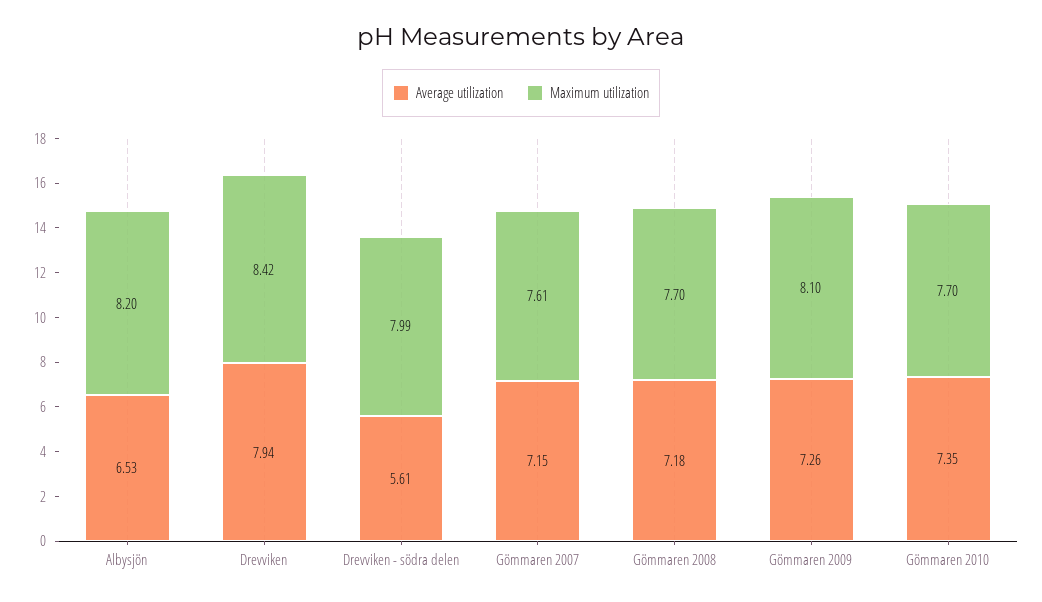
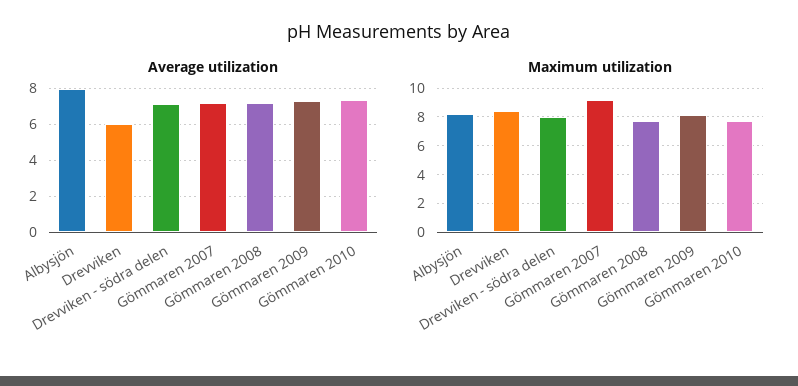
Average utilization, Albysjön: 6.53 -> 8
Average utilization, Drevviken: 7.94 -> 6
Average utilization, Drevviken - södra delen: 5.61 -> 7
Maximum utilization, Gömmaren 2007: 7.61 -> 9

